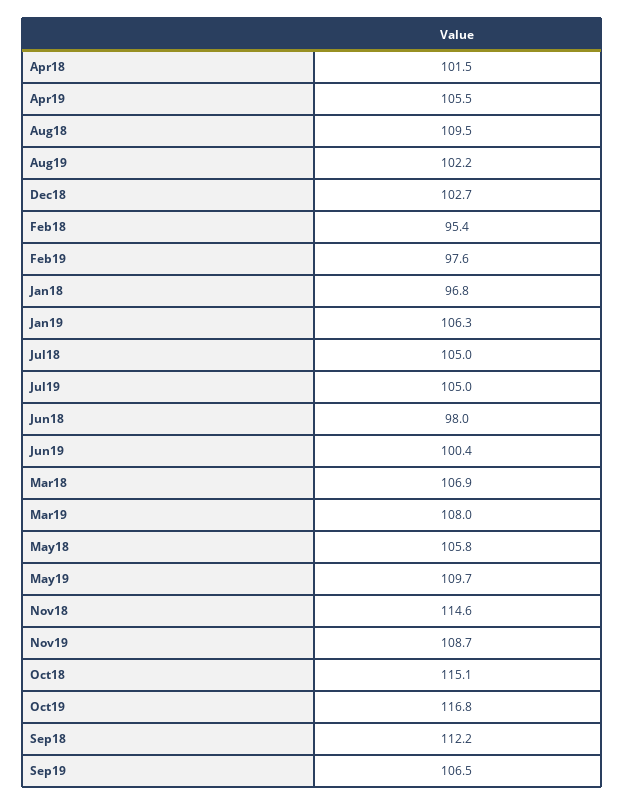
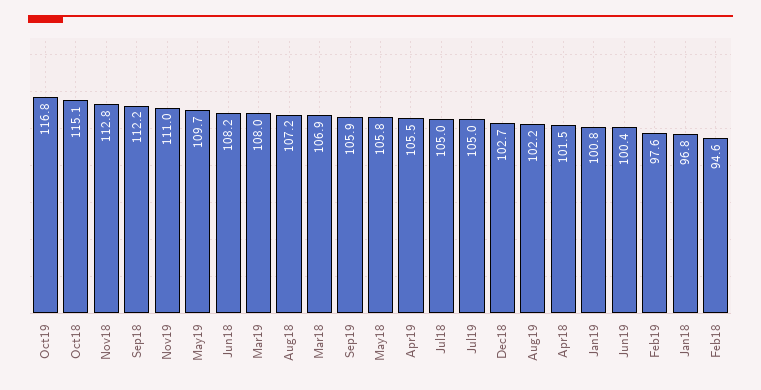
Aug18: 109.5 -> 107.2
Feb18: 95.4 -> 94.6
Jan19: 106.3 -> 100.8
Jun18: 98 -> 108.2
Nov18: 114.6 -> 112.8
Nov19: 108.7 -> 111
Sep19: 106.5 -> 105.9

